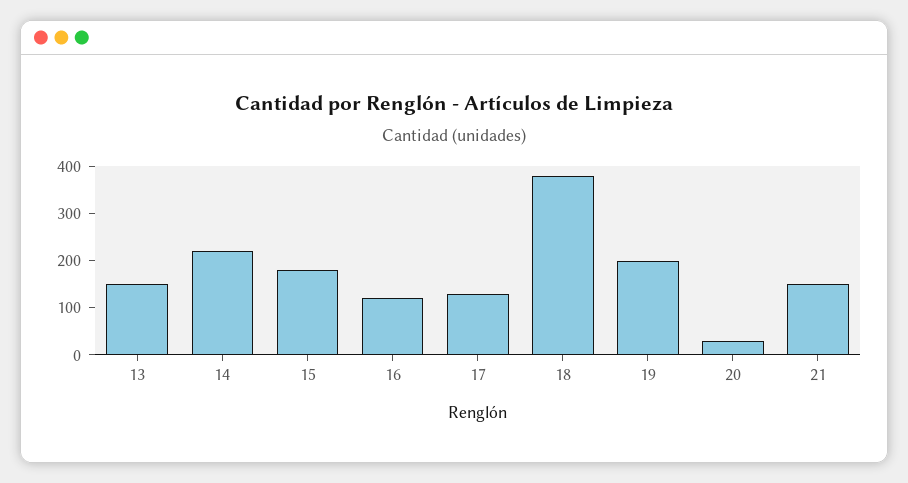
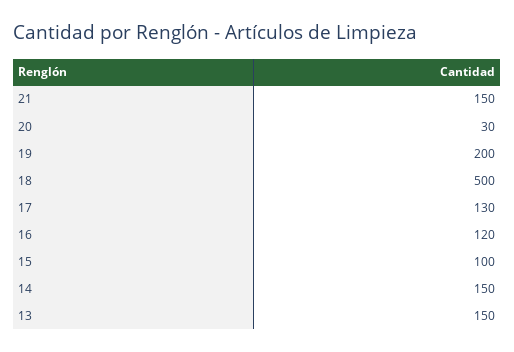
14: 220 -> 150
15: 180 -> 100
18: 380 -> 500

